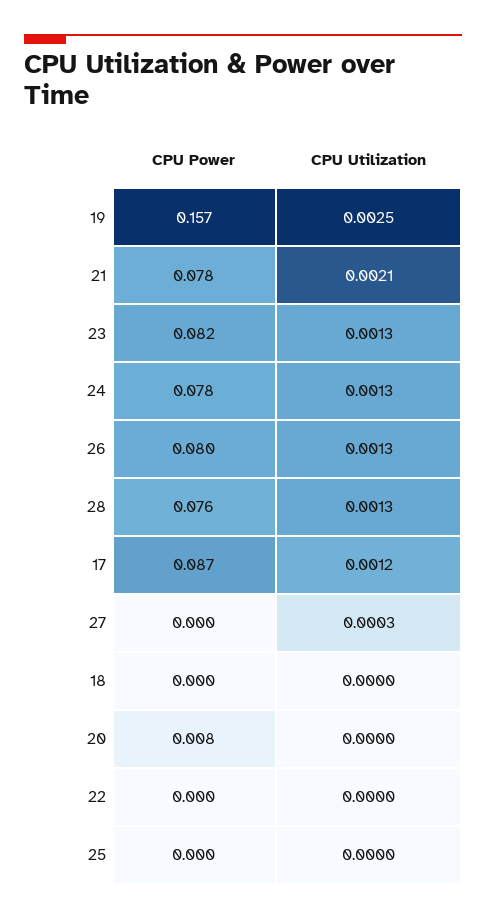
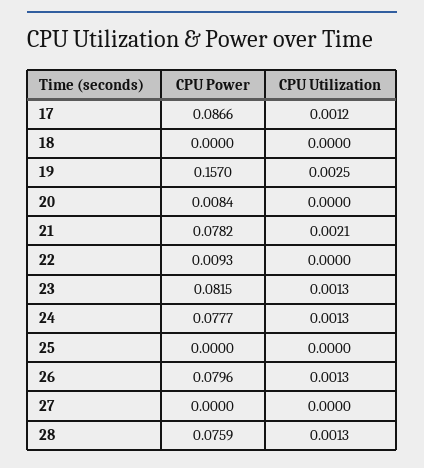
CPU Utilization, 27: 0.0003 -> 0
CPU Power, 22: 0 -> 0.0093

